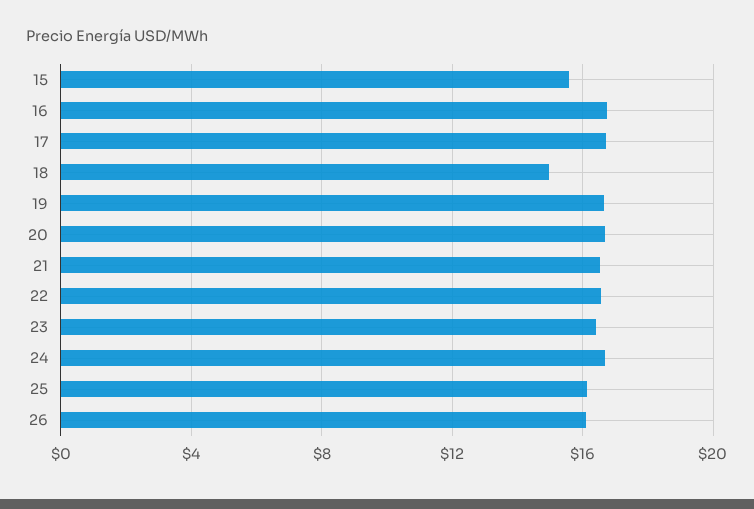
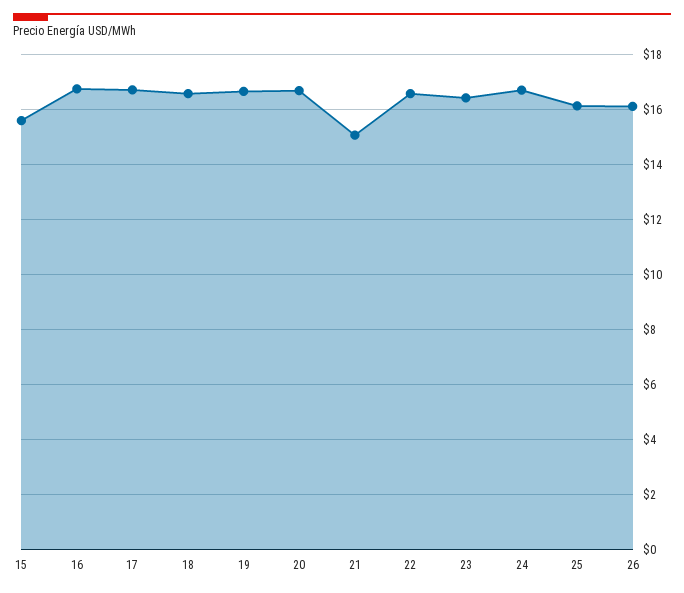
18: 15 -> 16.5
21: 16.5 -> 15

